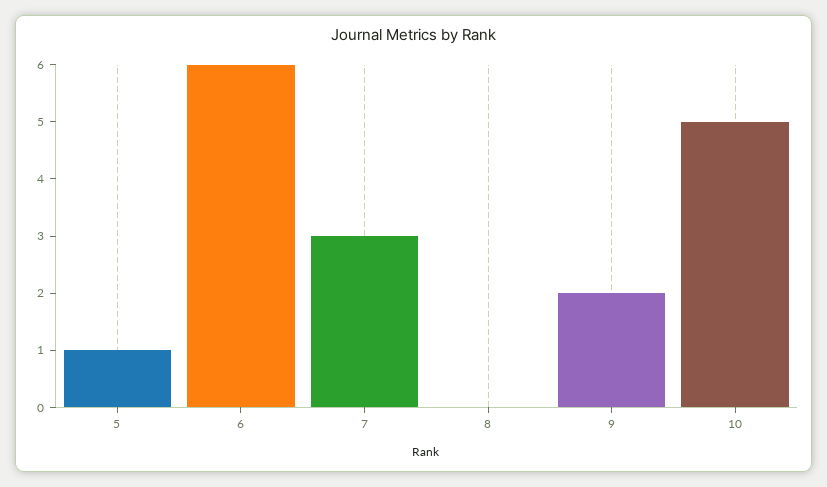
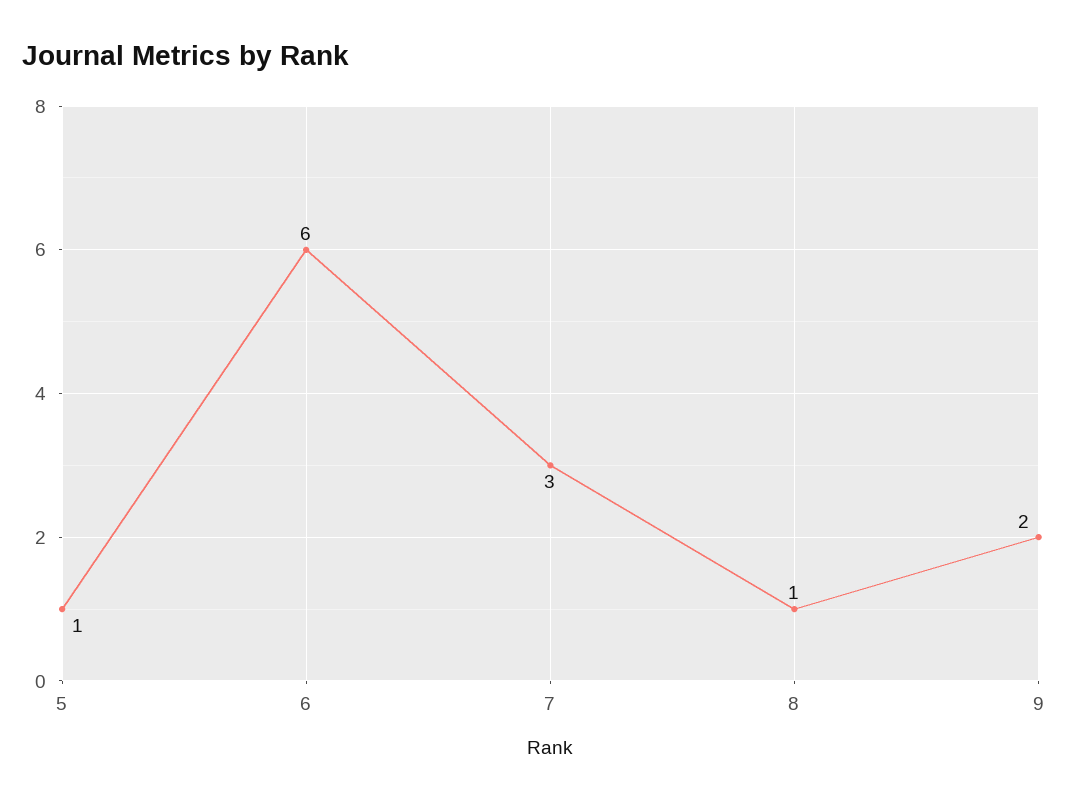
8: 0 -> 1
10: 5 -> none

